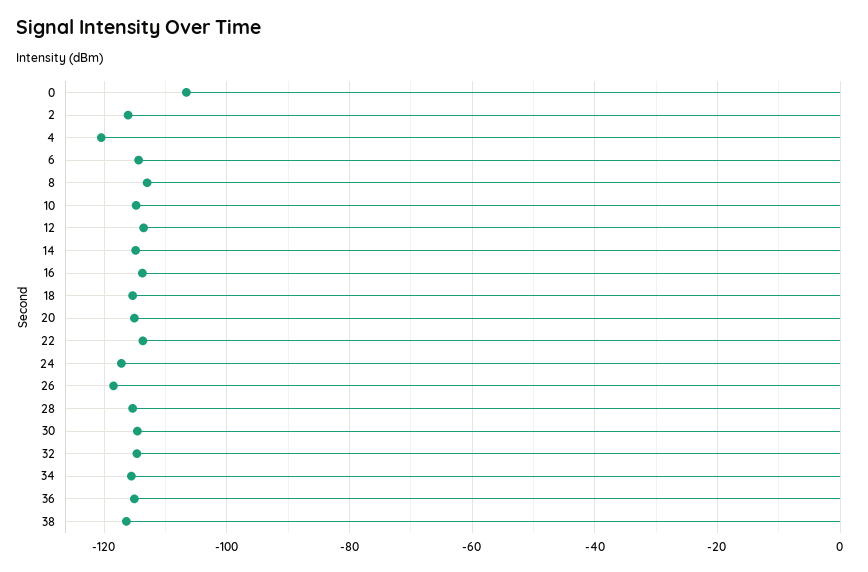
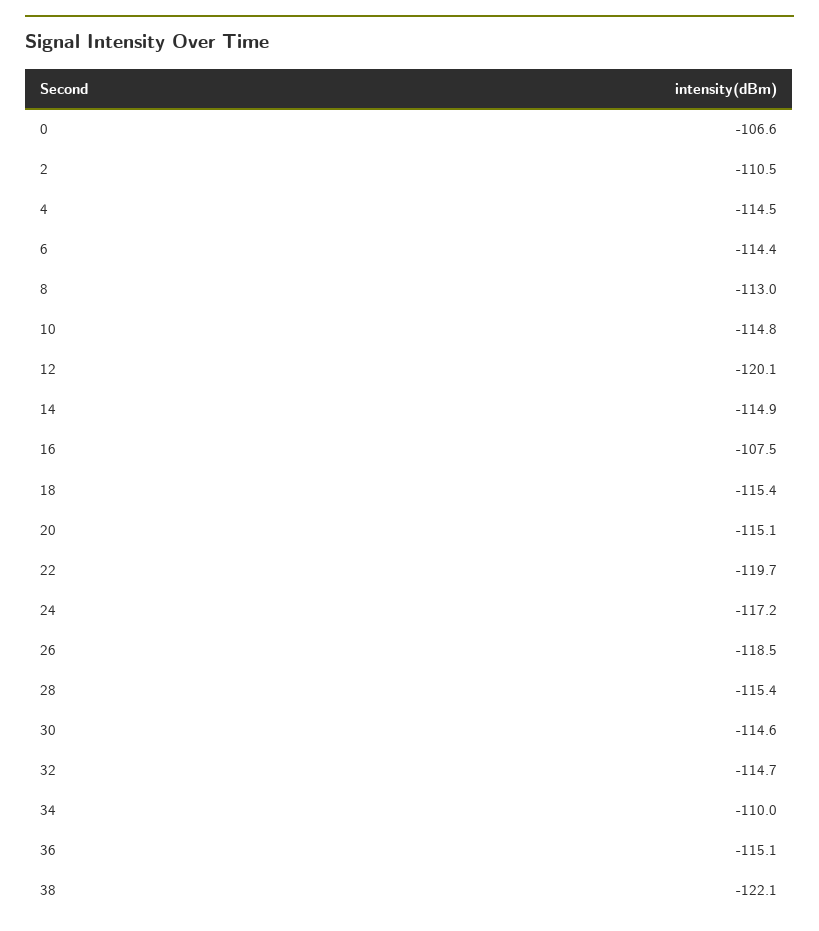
2: -116 -> -110.5
4: -120 -> -114.5
12: -114 -> -120.1
16: -114 -> -107.5
22: -114 -> -119.7
34: -116 -> -110
38: -116 -> -122.1

